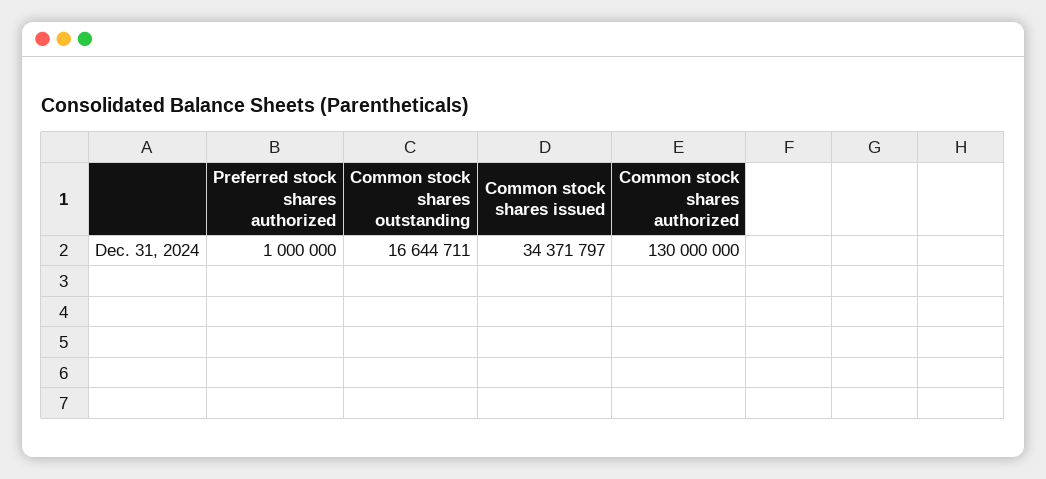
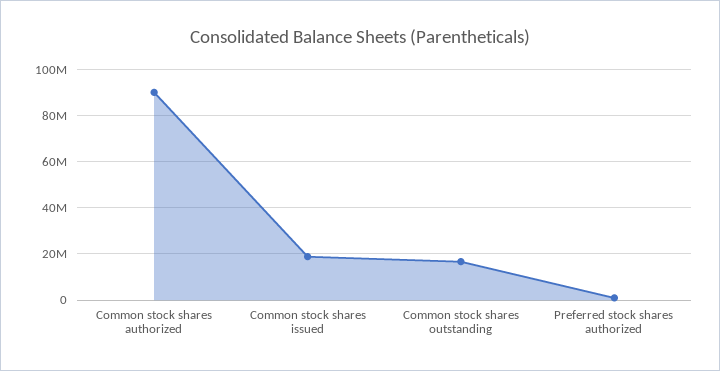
Common stock shares issued: 34371797 -> 20000000
Common stock shares authorized: 130000000 -> 90000000

